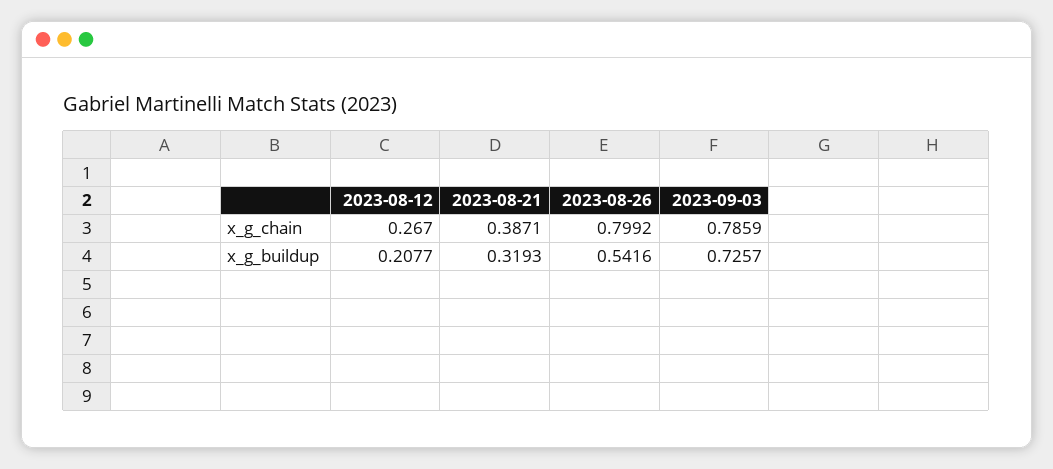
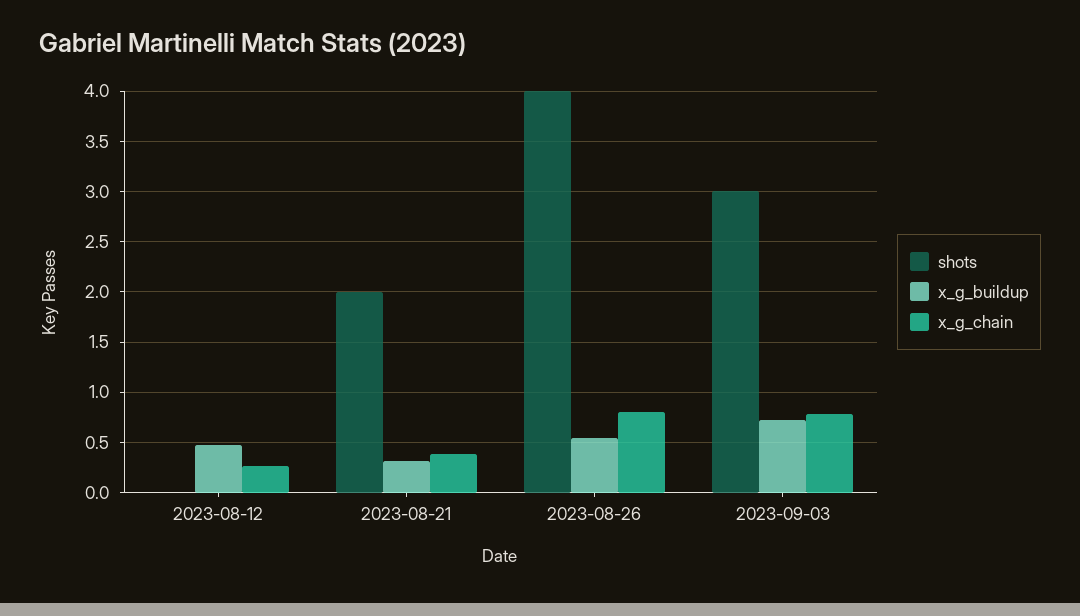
x_g_buildup, 2023-08-12: 0.2077 -> 0.5
shots, 2023-08-12: none -> 0
shots, 2023-08-21: none -> 2
shots, 2023-08-26: none -> 4
shots, 2023-09-03: none -> 3

